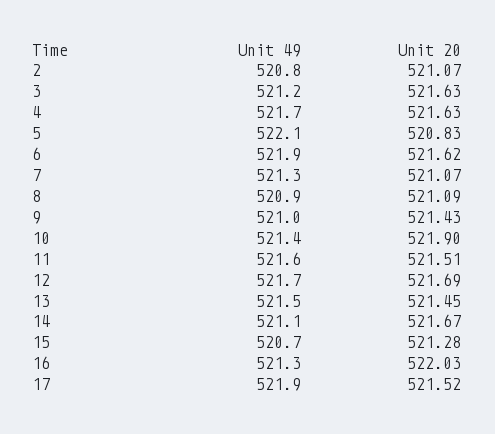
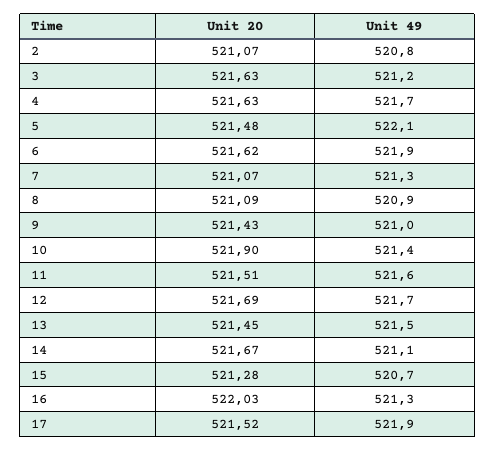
Unit 20, 5: 520.83 -> 521.48

